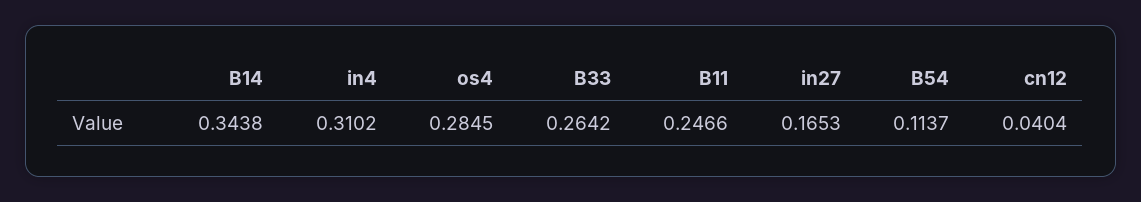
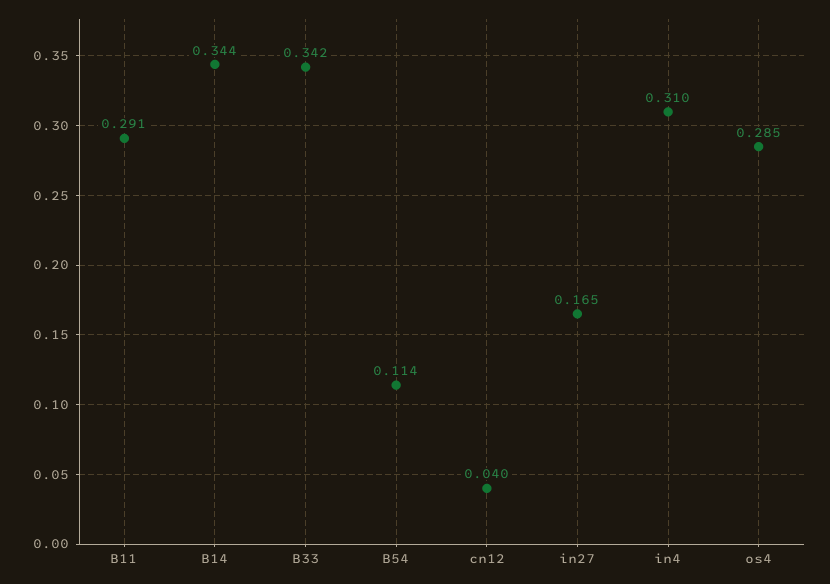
B33: 0.2642 -> 0.342
B11: 0.2466 -> 0.291

